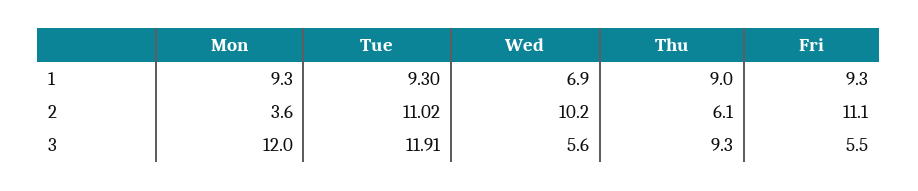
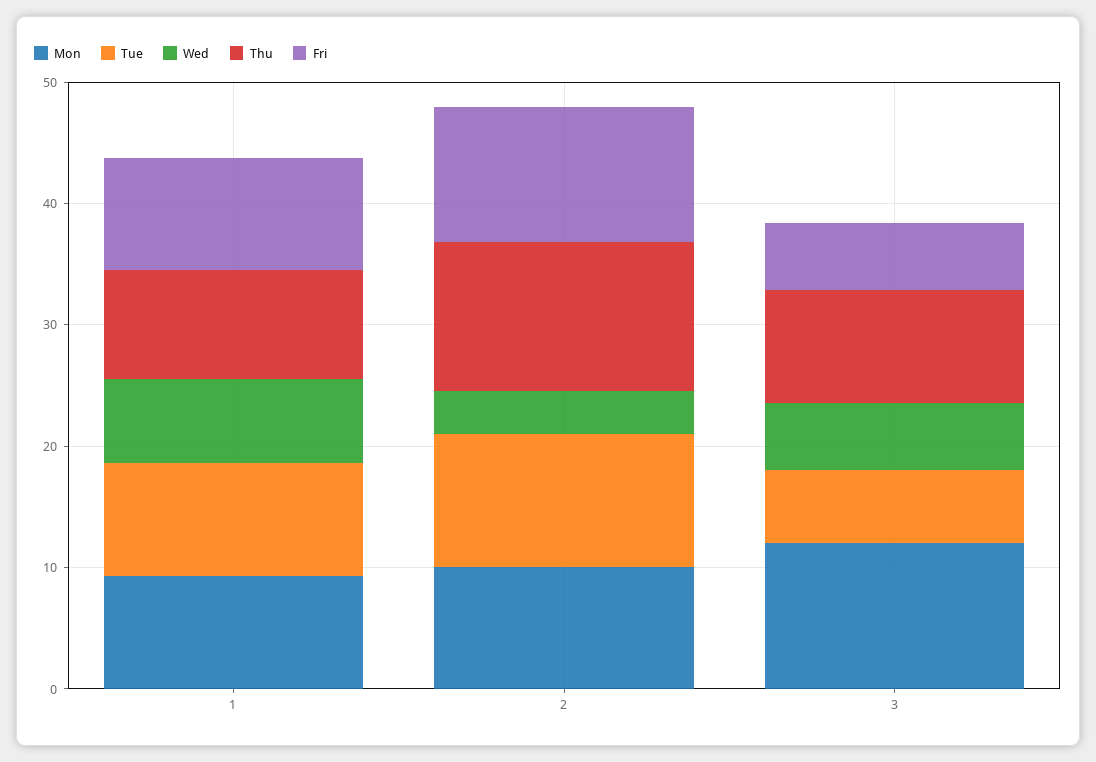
Mon, 2: 3.6 -> 10
Wed, 2: 10.2 -> 4
Thu, 2: 6.1 -> 12
Tue, 3: 11.91 -> 6

